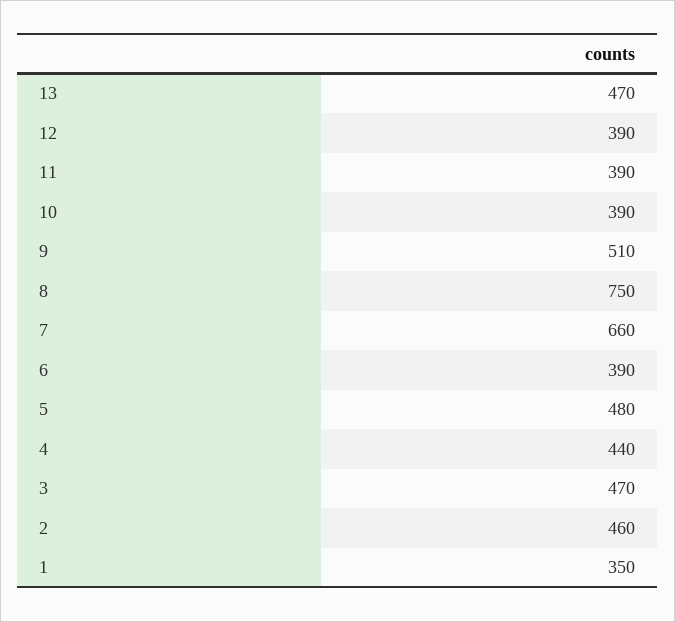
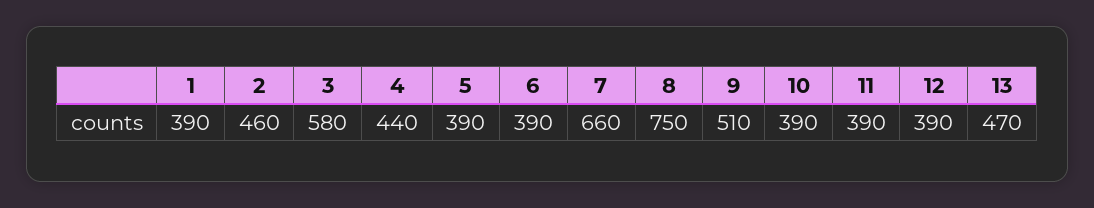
5: 480 -> 390
3: 470 -> 580
1: 350 -> 390

